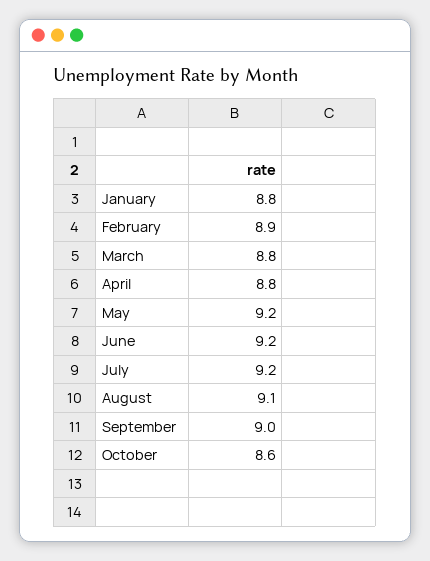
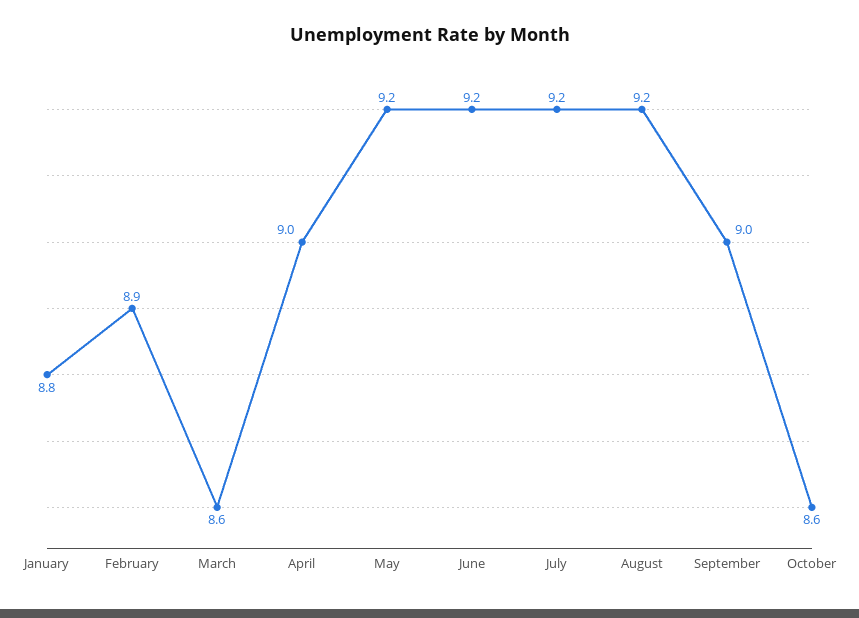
March: 8.8 -> 8.6
April: 8.8 -> 9
August: 9.1 -> 9.2

